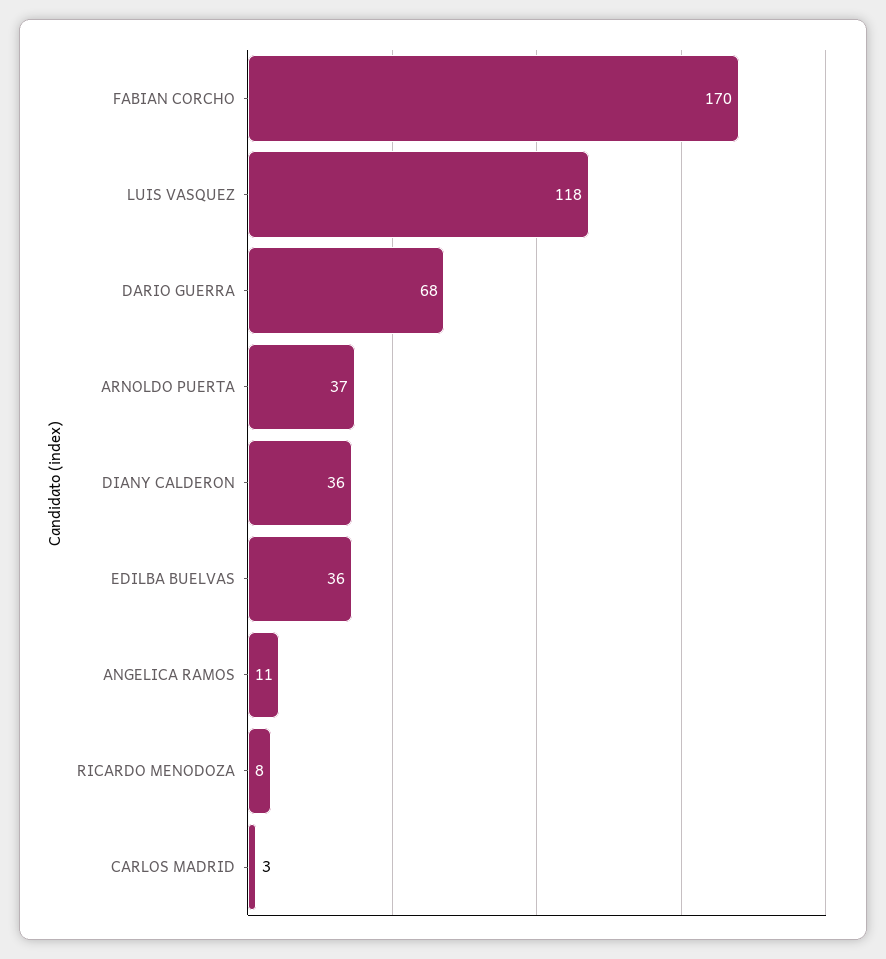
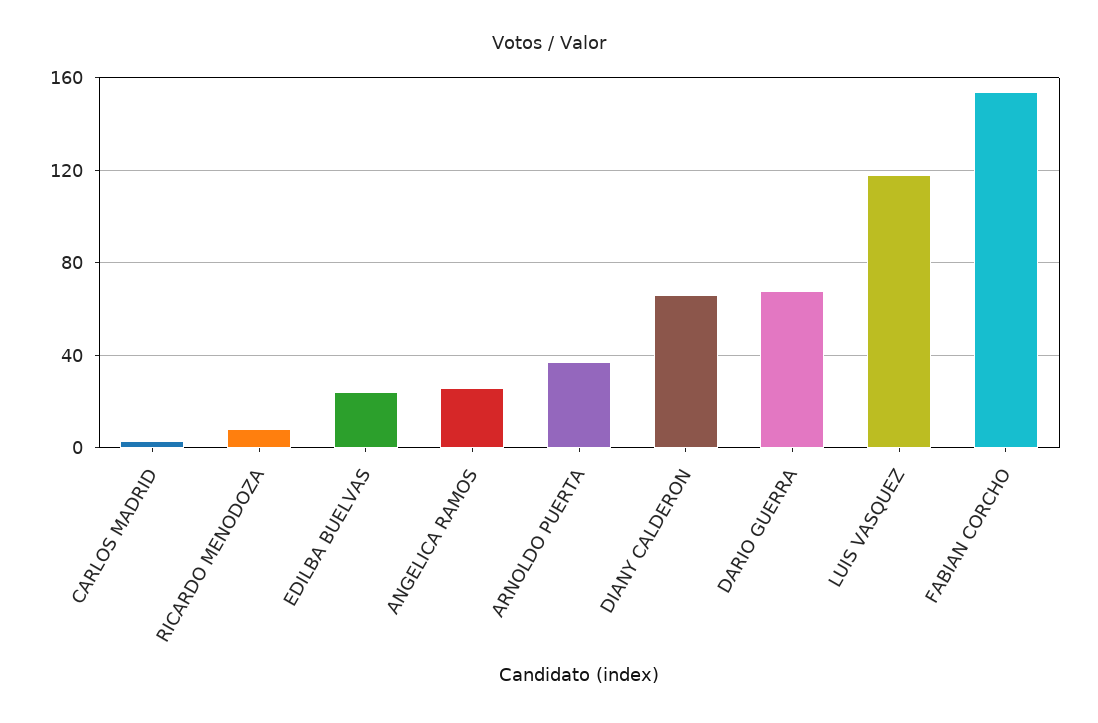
FABIAN CORCHO: 170 -> 155
DIANY CALDERON: 36 -> 65
EDILBA BUELVAS: 36 -> 25
ANGELICA RAMOS: 11 -> 25

